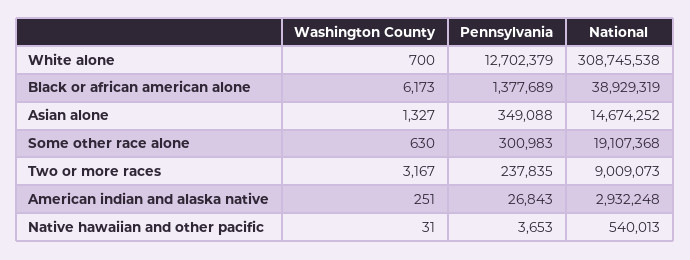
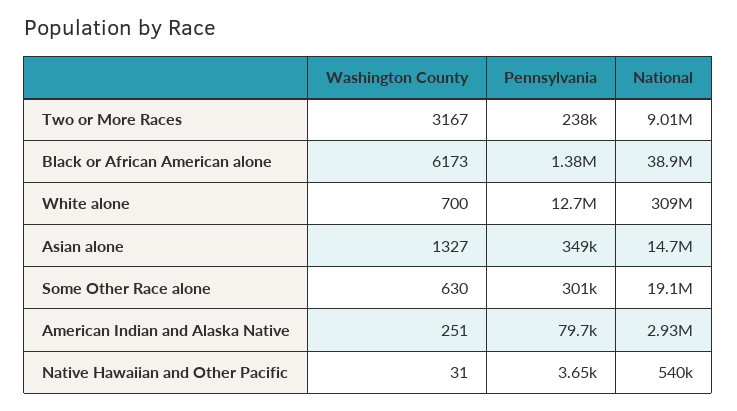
Pennsylvania, American indian and alaska native: 26843 -> 79700

